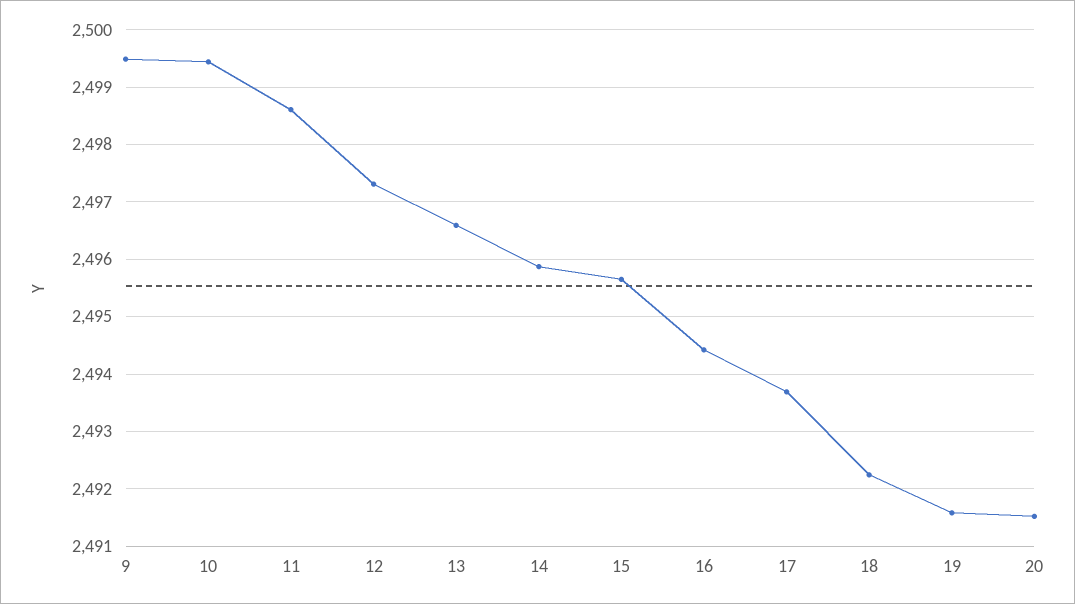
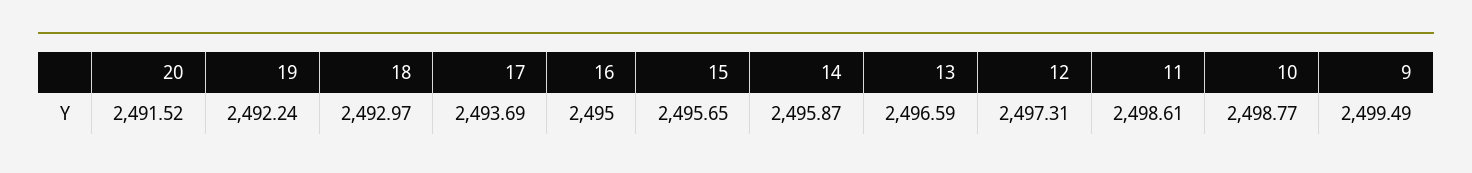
10: 2499.4 -> 2498.77
16: 2494.4 -> 2495
18: 2492.2 -> 2492.97
19: 2491.6 -> 2492.24

